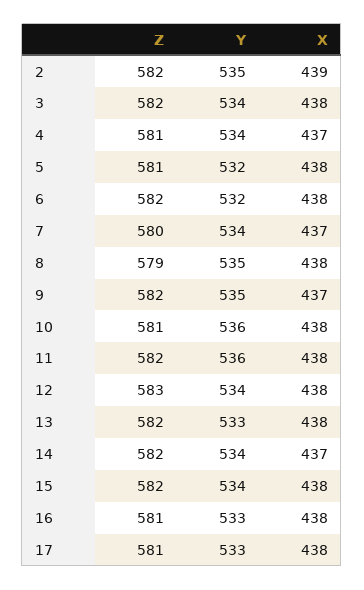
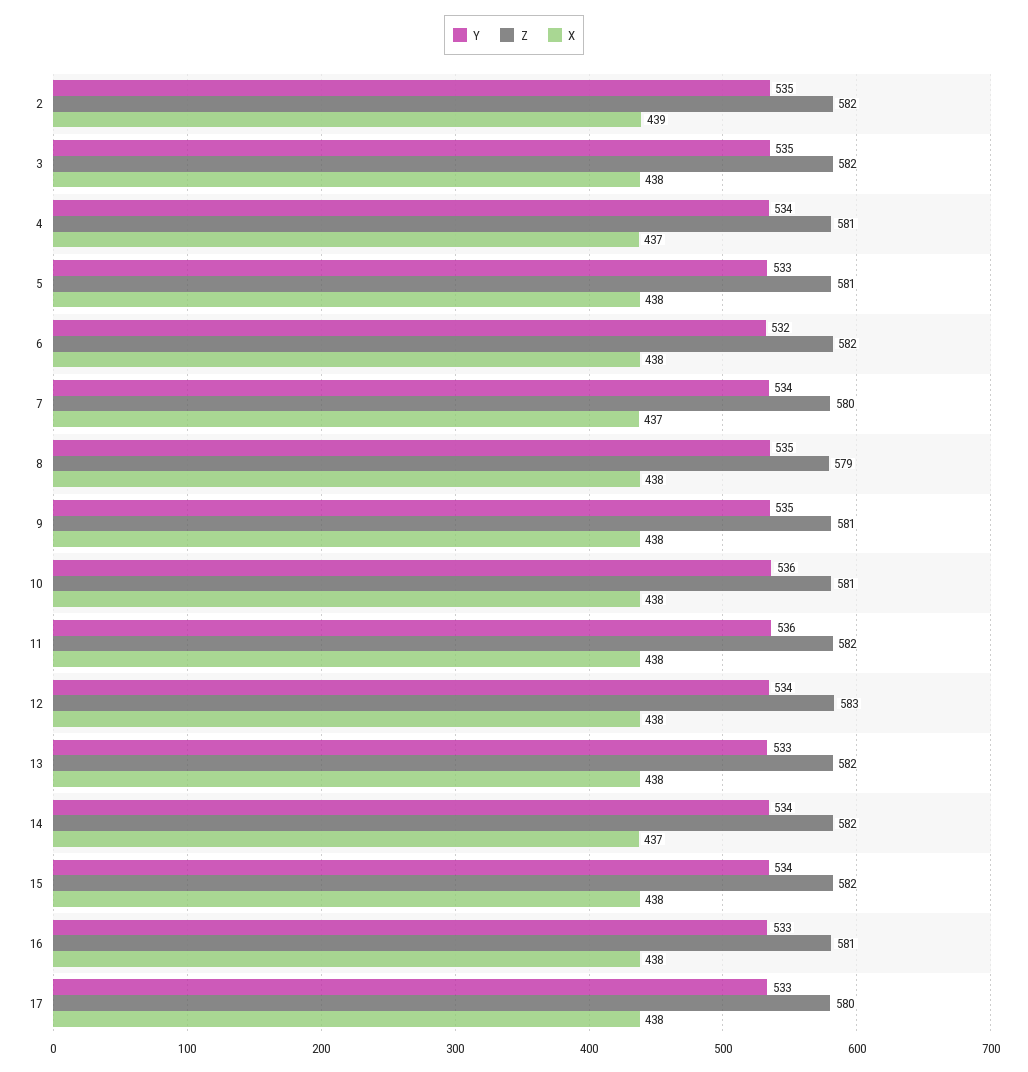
Y, 3: 534 -> 535
Y, 5: 532 -> 533
Z, 9: 582 -> 581
X, 9: 437 -> 438
Z, 17: 581 -> 580

